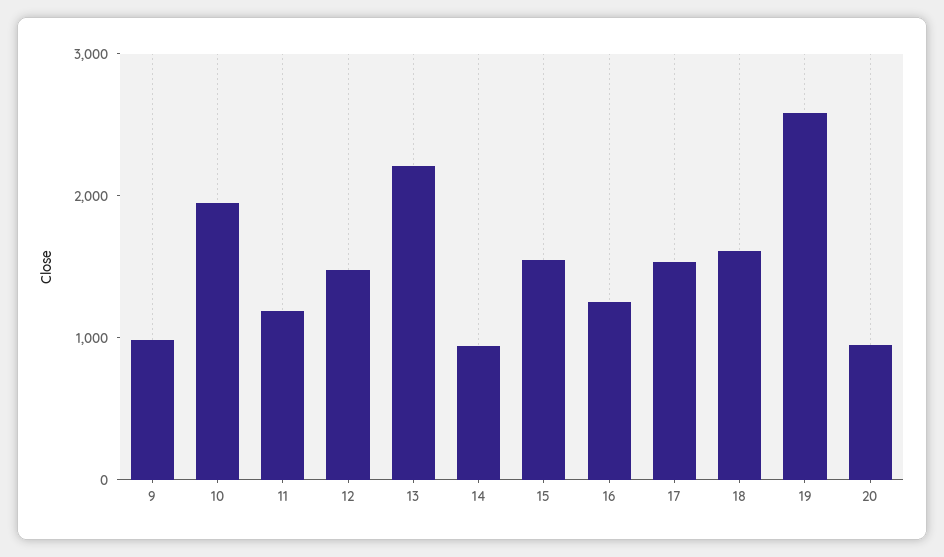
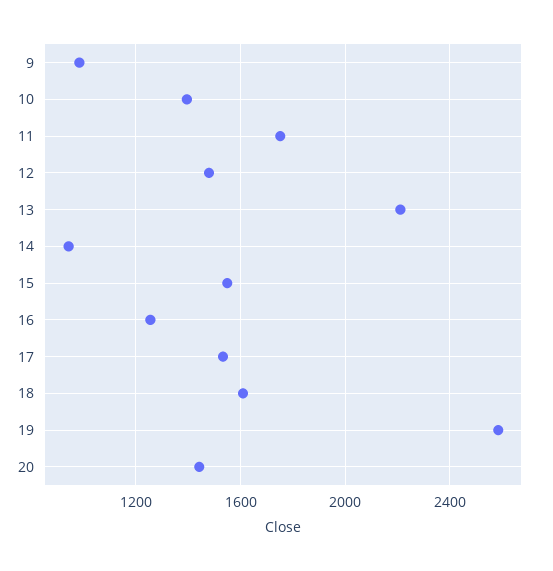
10: 2000 -> 1400
11: 1200 -> 1750
20: 1000 -> 1450

